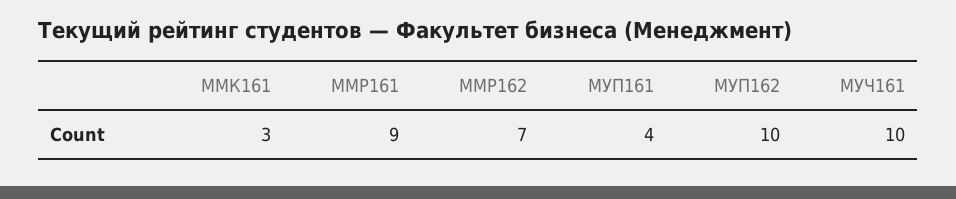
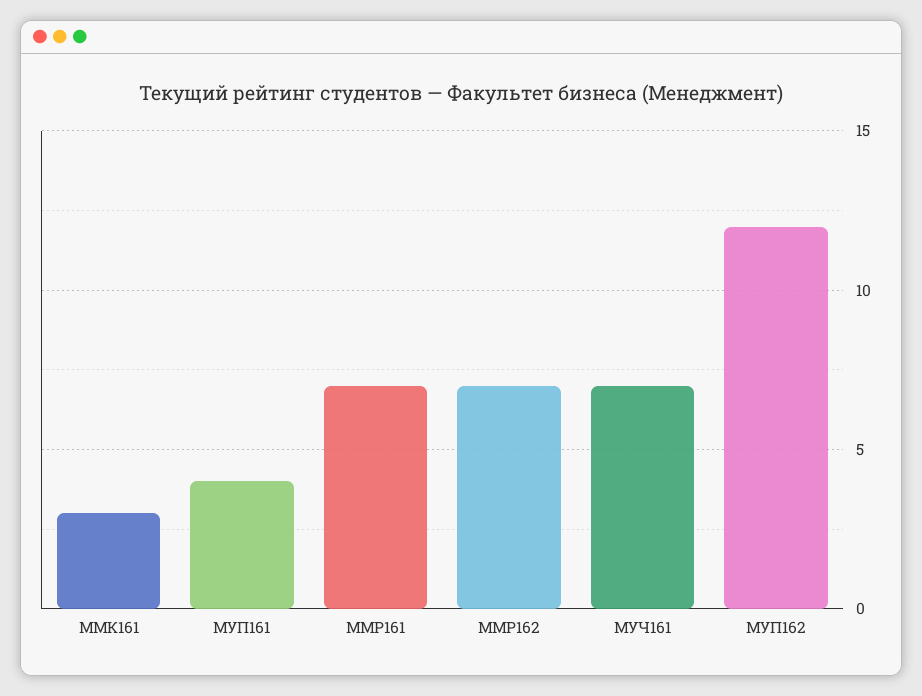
ММР161: 9 -> 7
МУП162: 10 -> 12
МУЧ161: 10 -> 7

